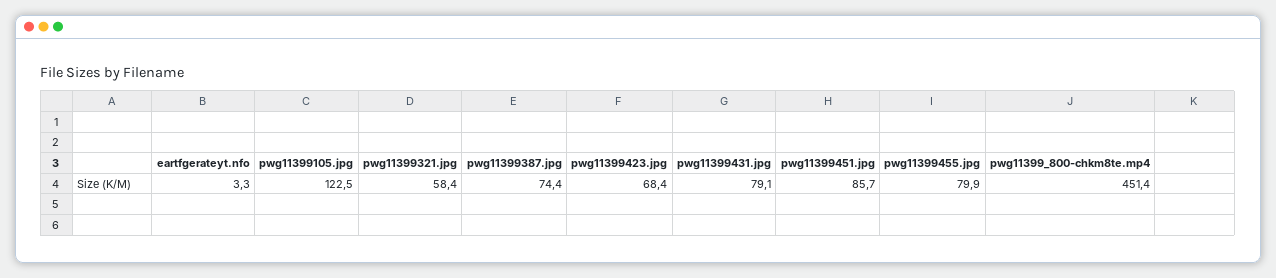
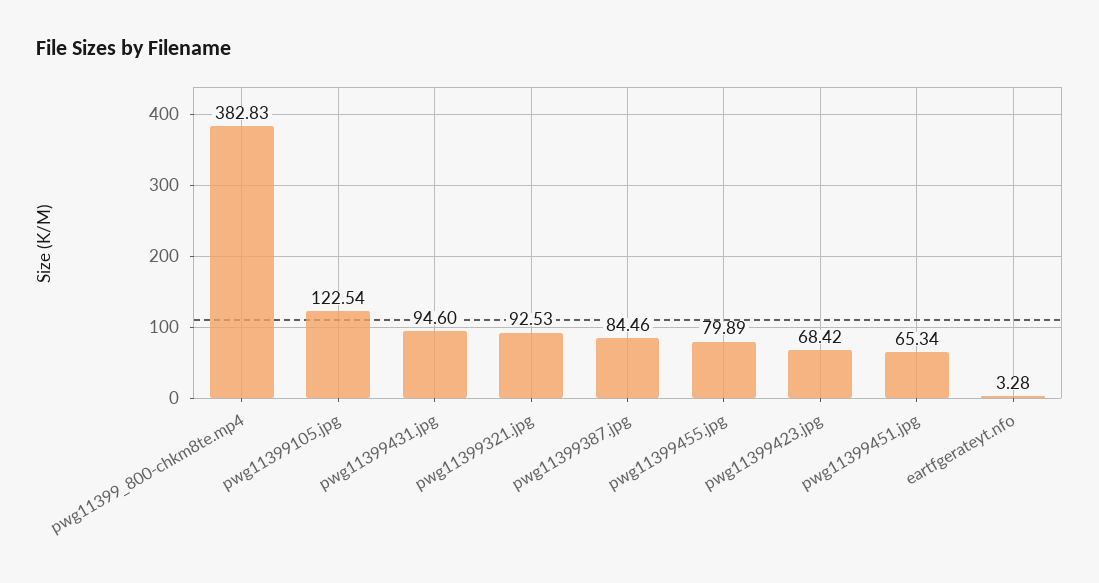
pwg11399321.jpg: 58.4 -> 92.53
pwg11399387.jpg: 74.4 -> 84.46
pwg11399431.jpg: 79.1 -> 94.6
pwg11399451.jpg: 85.7 -> 65.34
pwg11399_800-chkm8te.mp4: 451.4 -> 382.83

